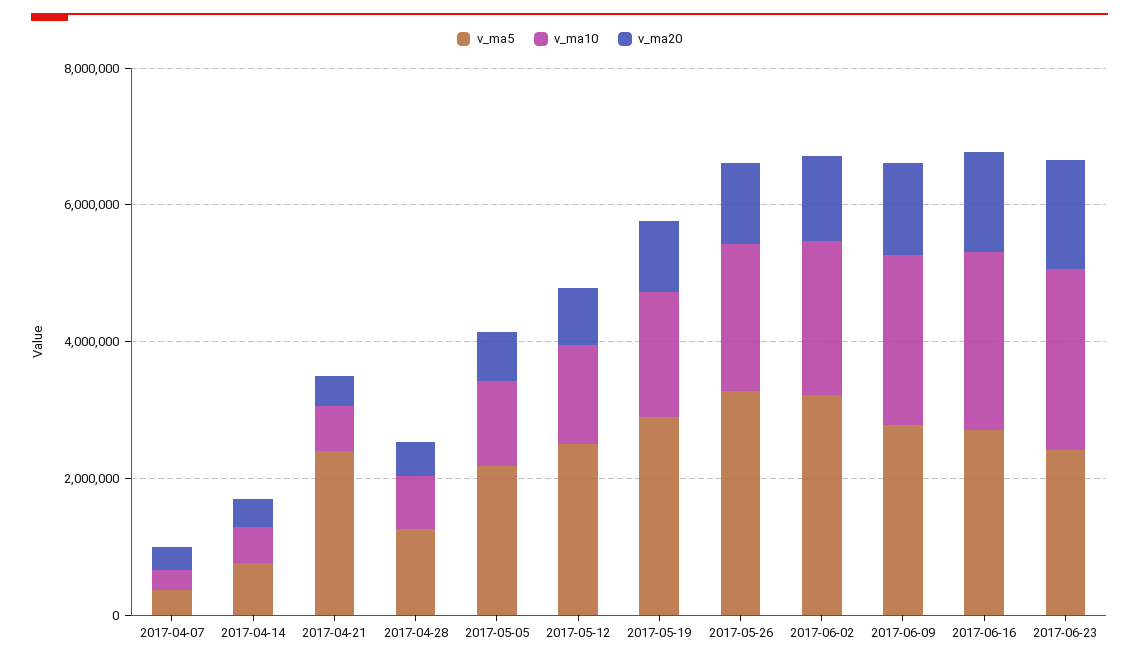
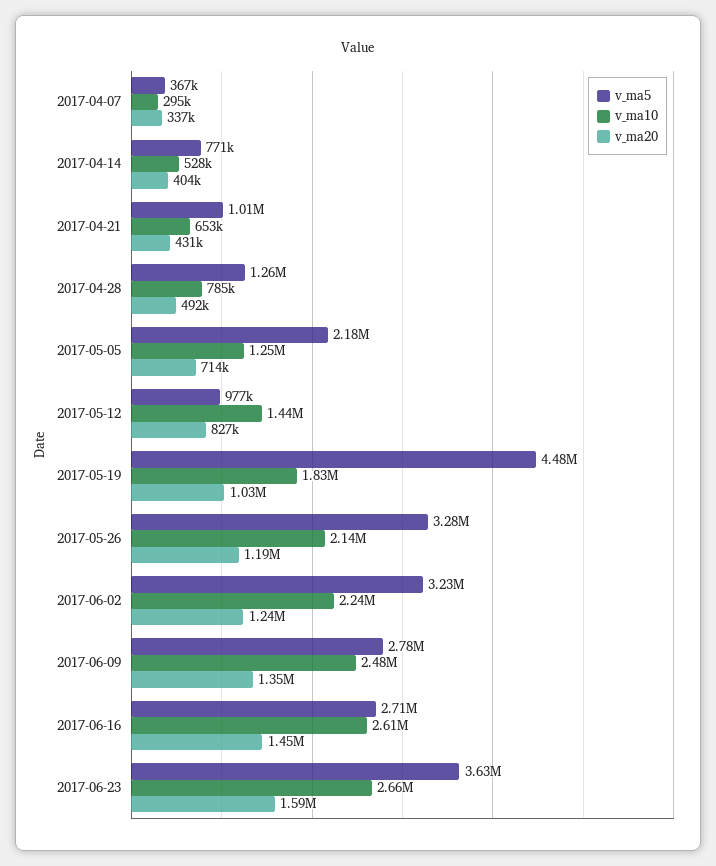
v_ma5, 2017-04-21: 2500000 -> 1010000
v_ma5, 2017-05-12: 2500000 -> 977000
v_ma5, 2017-05-19: 3000000 -> 4480000
v_ma5, 2017-06-23: 2500000 -> 3630000

